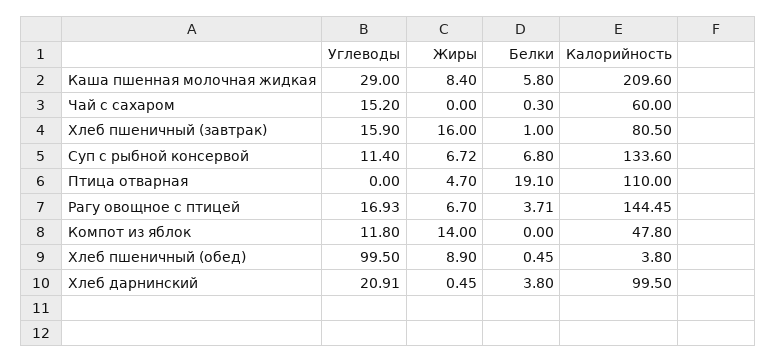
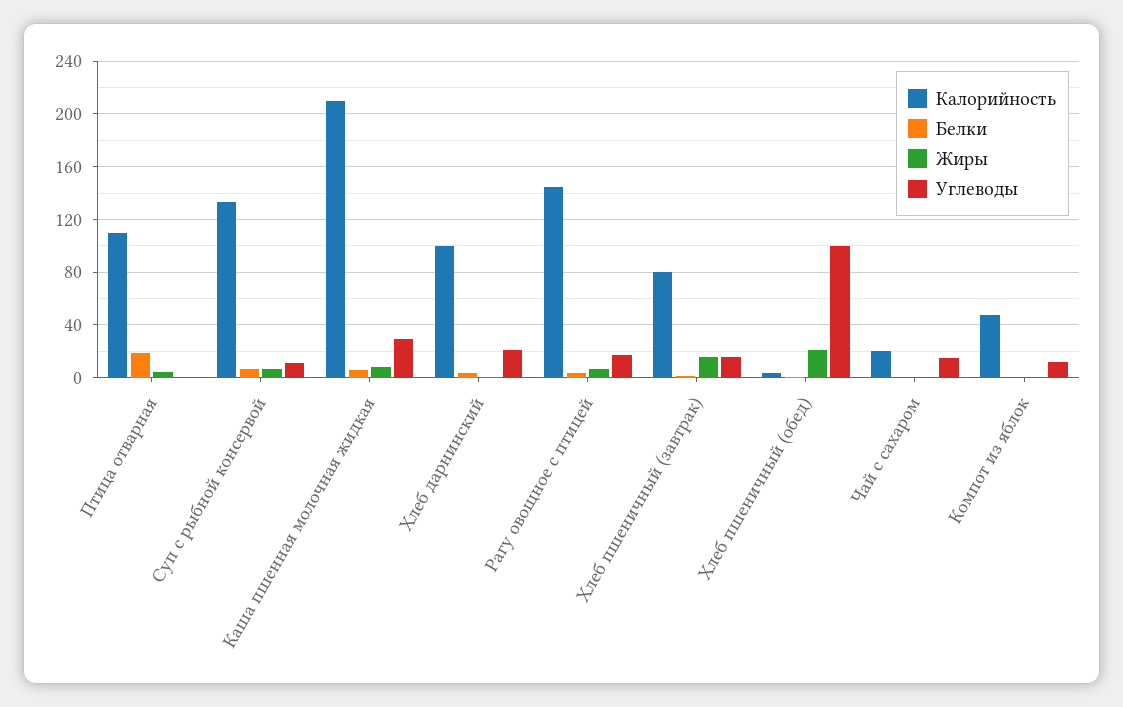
Калорийность, Чай с сахаром: 60 -> 20
Жиры, Компот из яблок: 14 -> 0
Жиры, Хлеб пшеничный (обед): 8.9 -> 20

